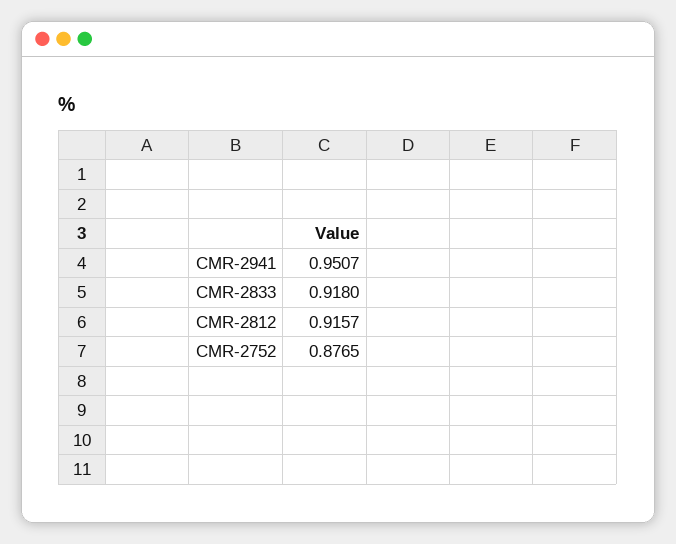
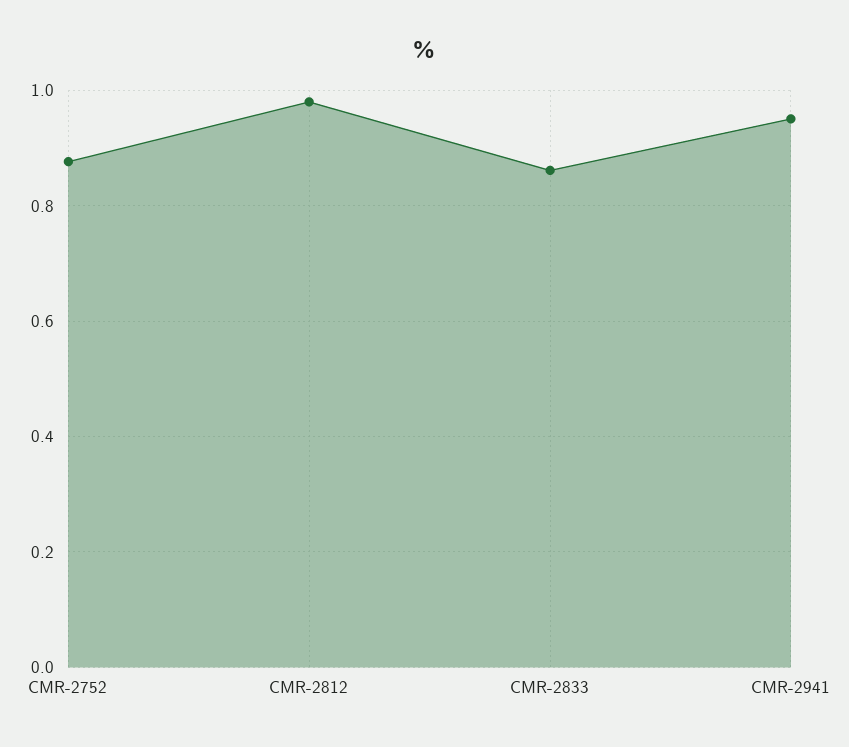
CMR-2833: 0.918 -> 0.86
CMR-2812: 0.9157 -> 0.98

